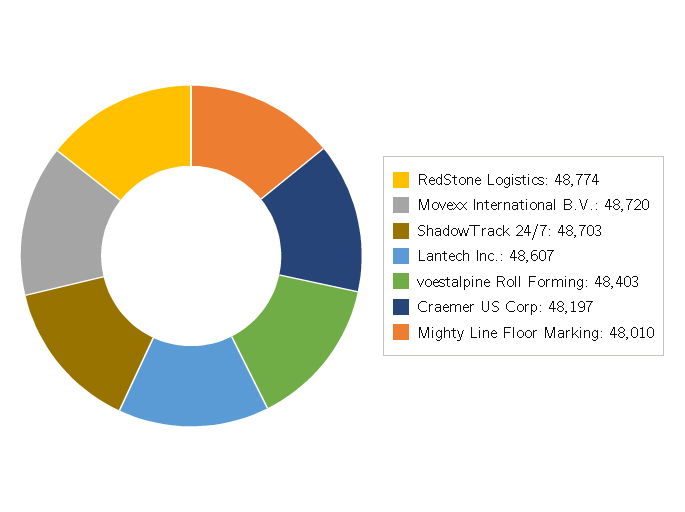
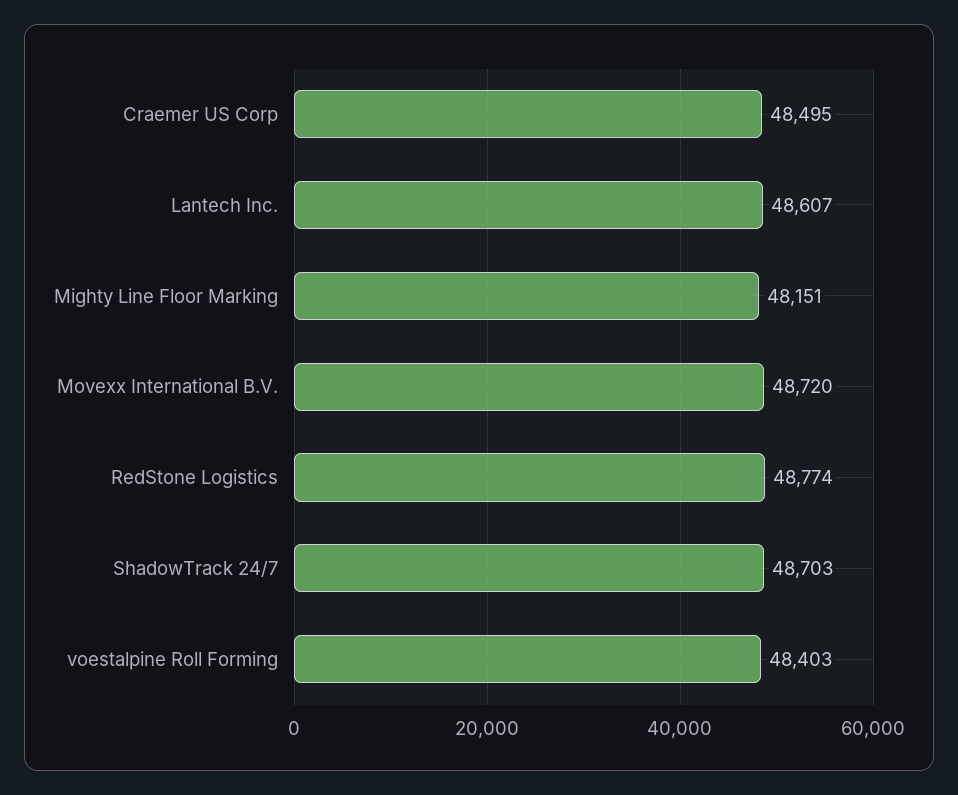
Craemer US Corp: 48197 -> 48495
Mighty Line Floor Marking: 48010 -> 48151

